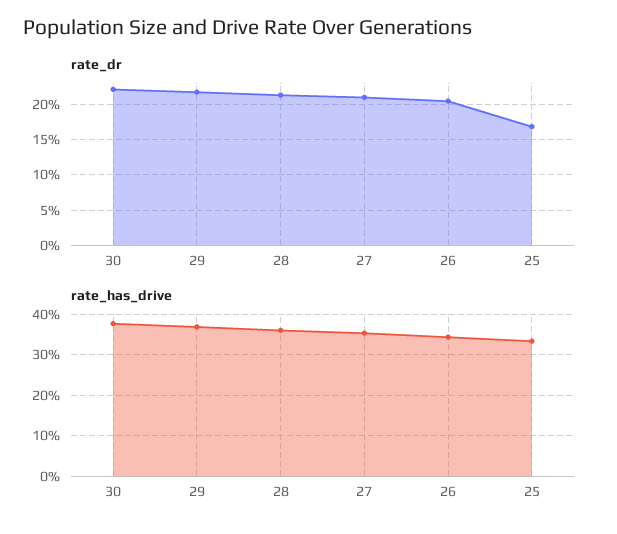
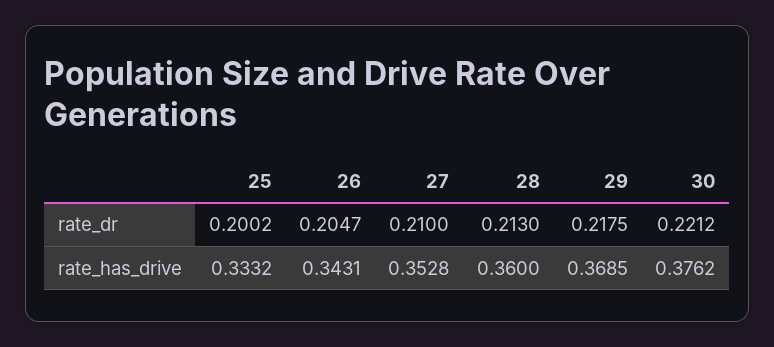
rate_dr, 25: 0.17 -> 0.2002

